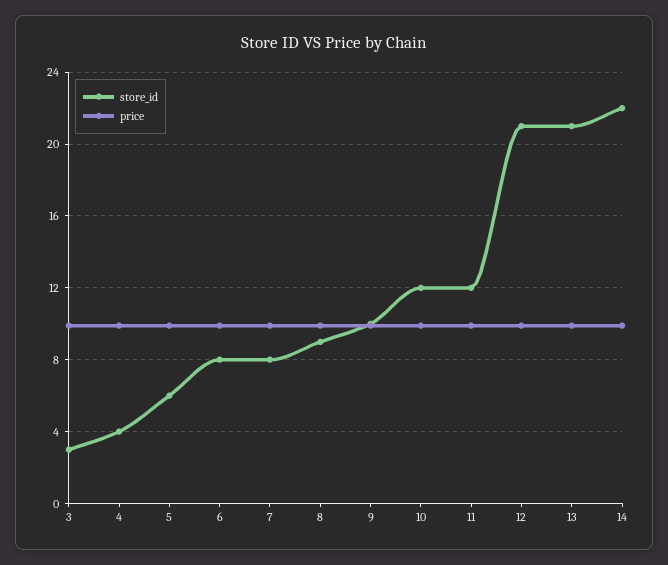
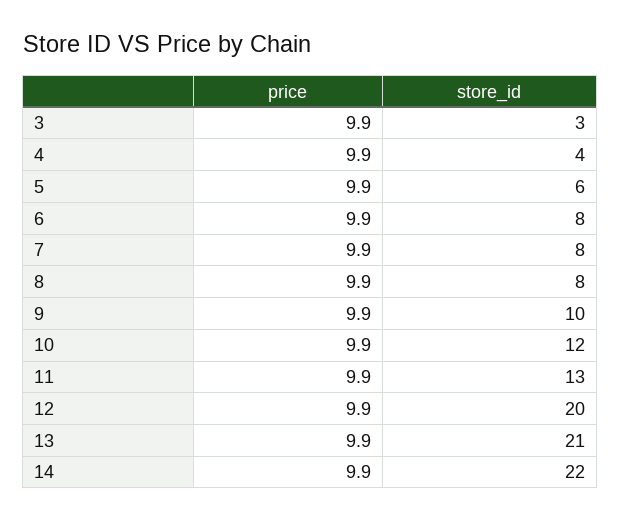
store_id, 8: 9 -> 8
store_id, 11: 12 -> 13
store_id, 12: 21 -> 20

